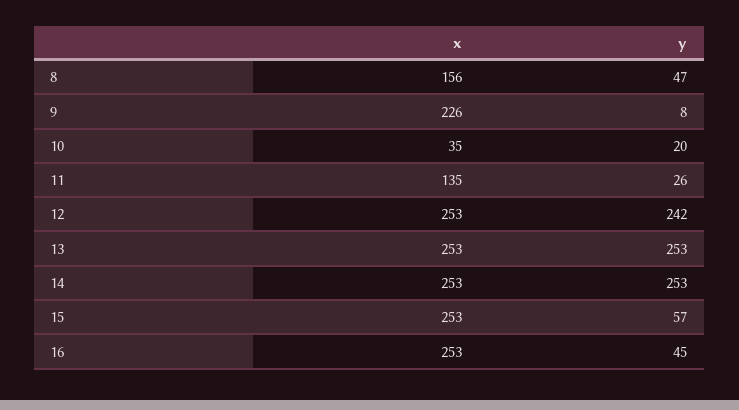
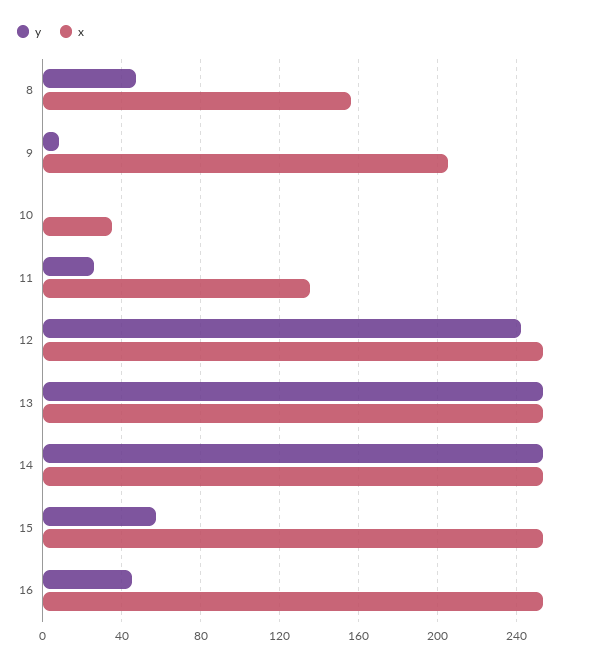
x, 9: 226 -> 205
y, 10: 20 -> 0

